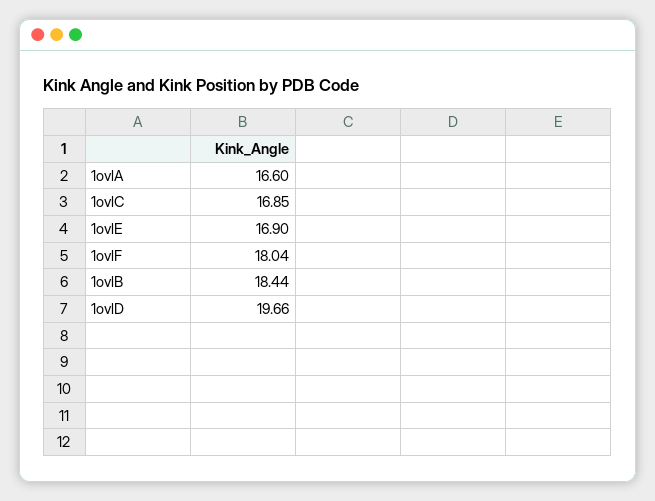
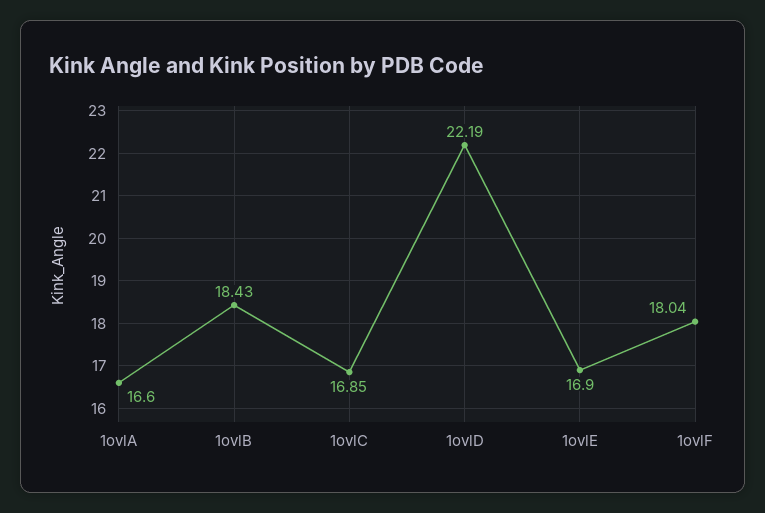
1ovlB: 18.44 -> 18.43
1ovlD: 19.66 -> 22.19

